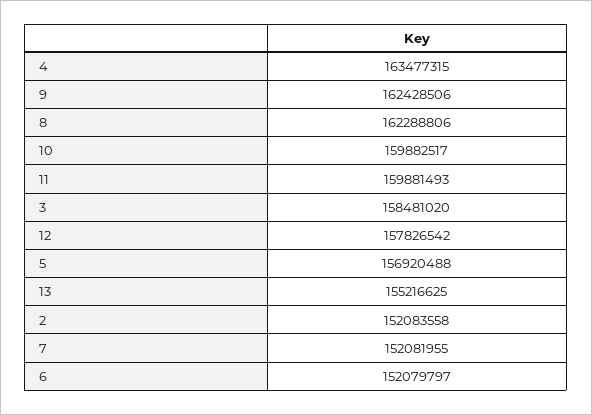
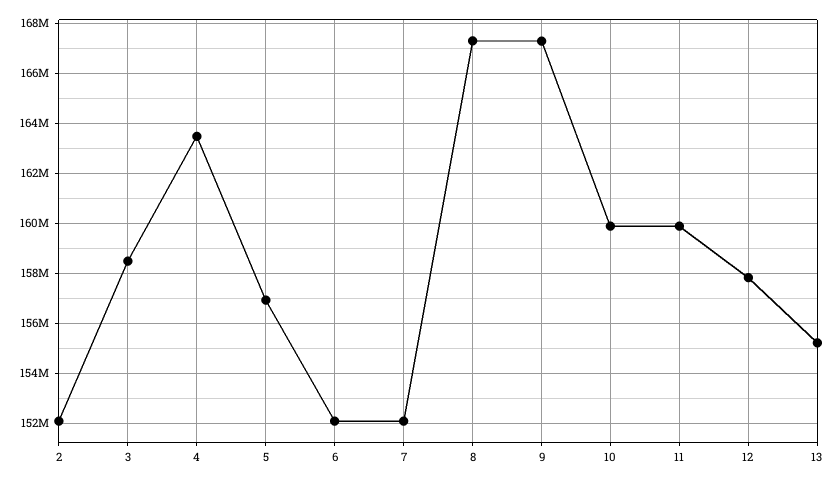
9: 162428506 -> 167250000
8: 162288806 -> 167250000

